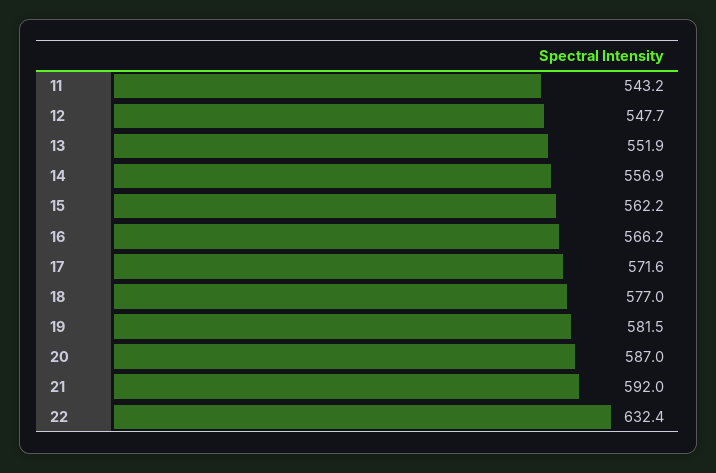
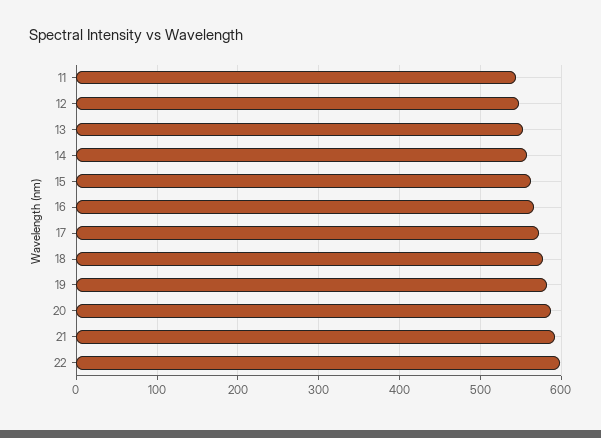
22: 632.4 -> 600

